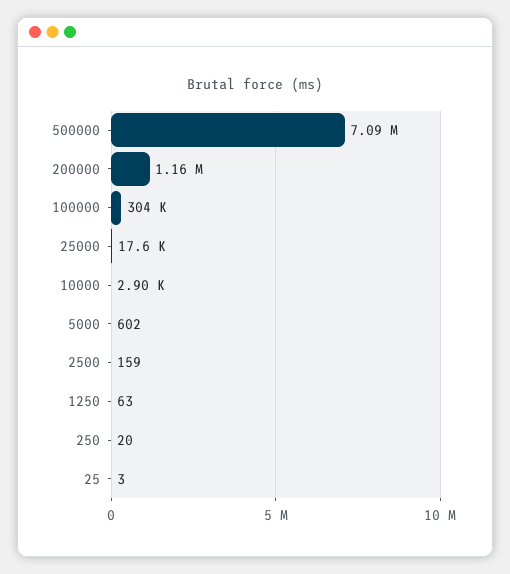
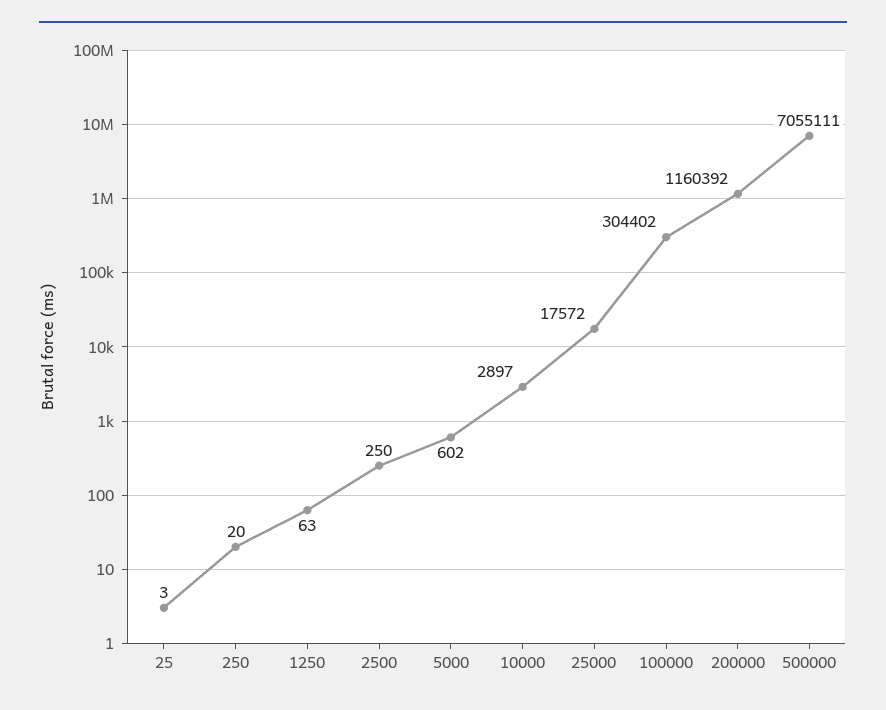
500000: 7090000 -> 7055111
2500: 159 -> 250

